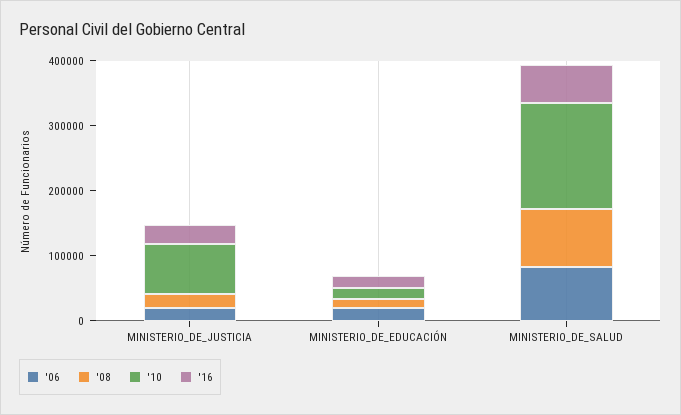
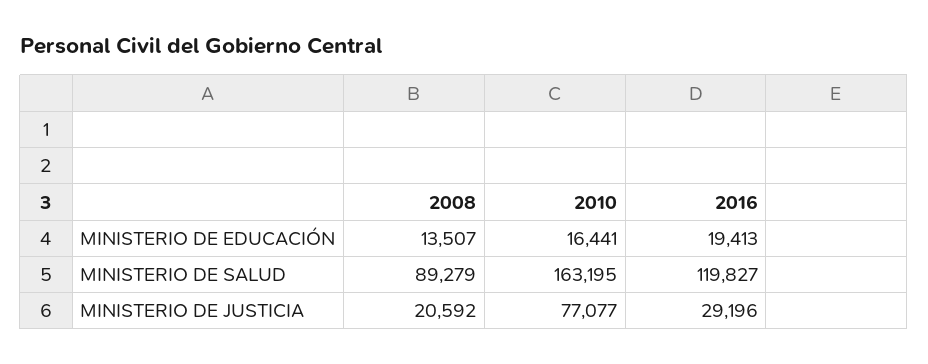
'06, MINISTERIO_DE_JUSTICIA: 20000 -> none
'06, MINISTERIO_DE_EDUCACIÓN: 20000 -> none
'06, MINISTERIO_DE_SALUD: 80000 -> none
'16, MINISTERIO_DE_SALUD: 60000 -> 119827

